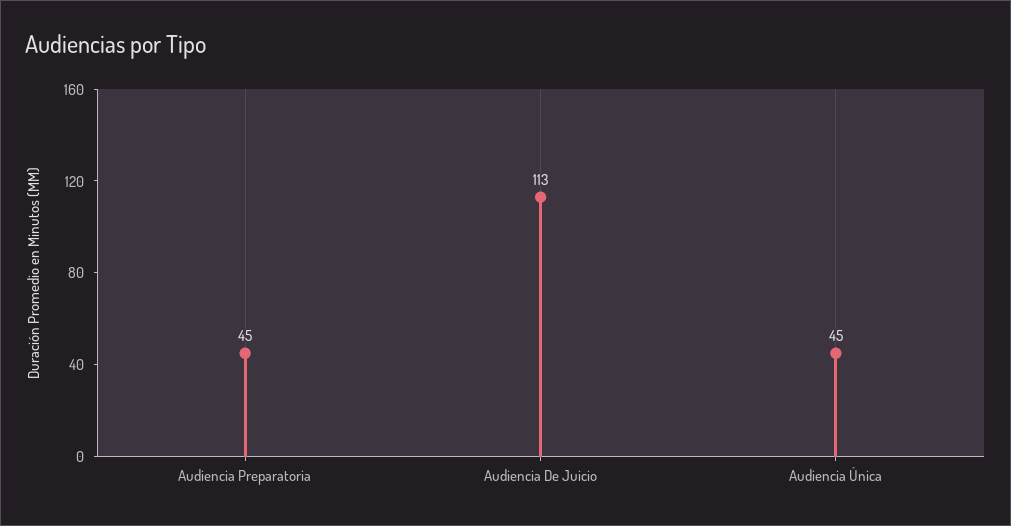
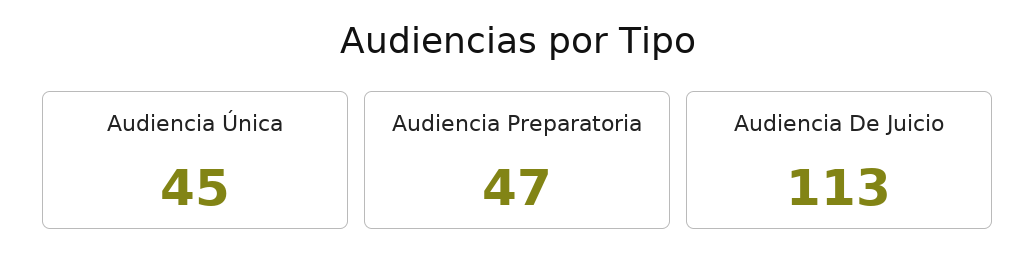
Audiencia Preparatoria: 45 -> 47

